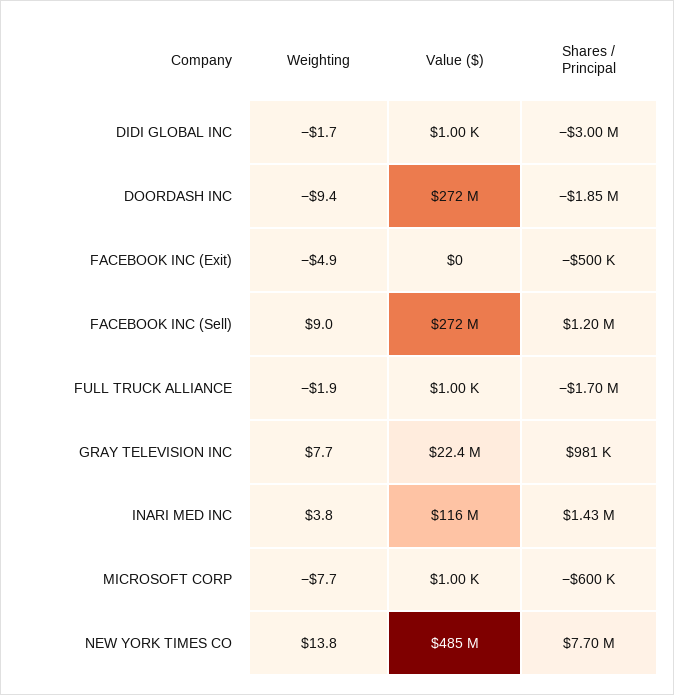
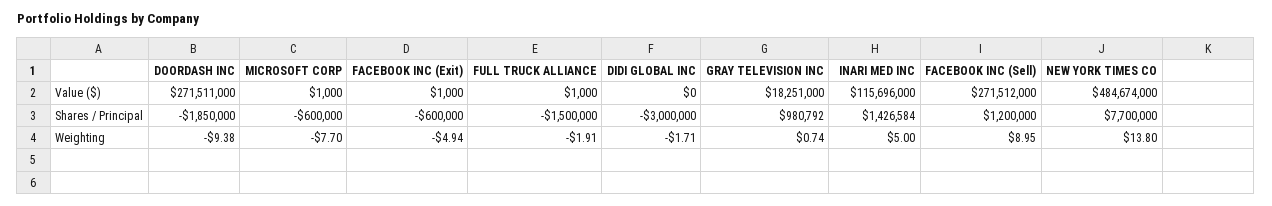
Value ($), DIDI GLOBAL INC: 1000 -> 0
Value ($), FACEBOOK INC (Exit): 0 -> 1000
Shares / Principal, FACEBOOK INC (Exit): -500000 -> -600000
Shares / Principal, FULL TRUCK ALLIANCE: -1700000 -> -1500000
Weighting, GRAY TELEVISION INC: 7.7 -> 0.74
Value ($), GRAY TELEVISION INC: 22400000 -> 18251000
Weighting, INARI MED INC: 3.8 -> 5

